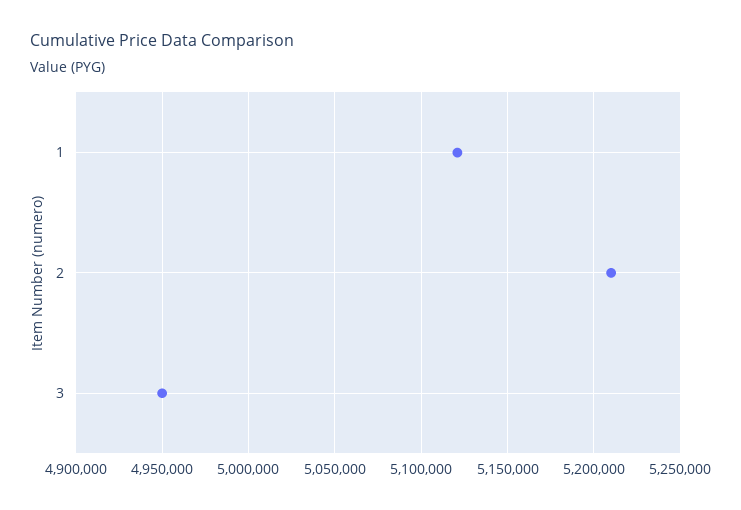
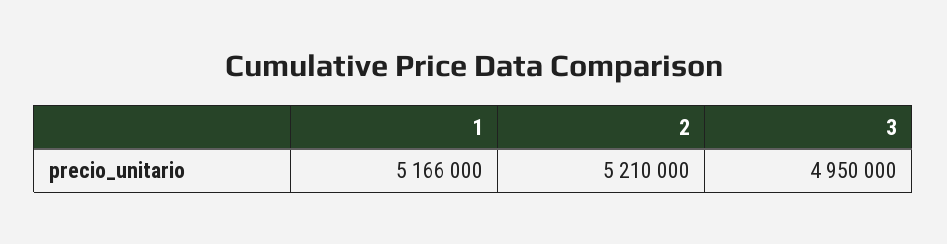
1: 5120000 -> 5166000

